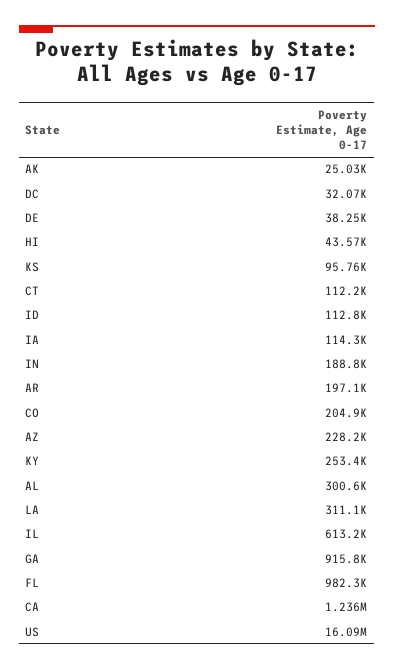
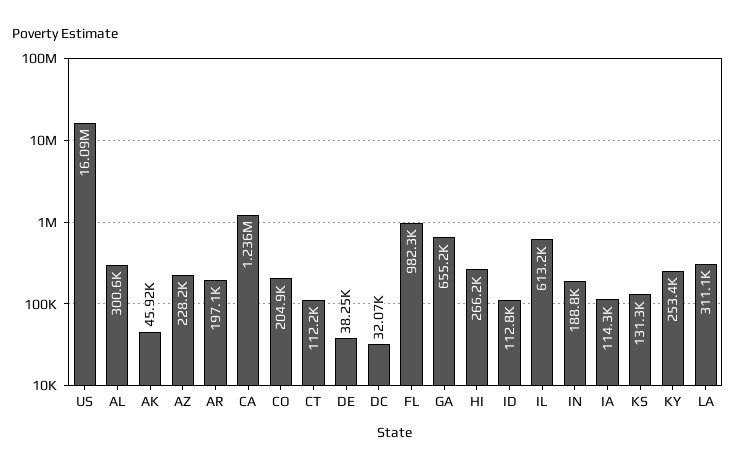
AK: 25030 -> 45920
HI: 43570 -> 266200
KS: 95760 -> 131300
GA: 915800 -> 655200

